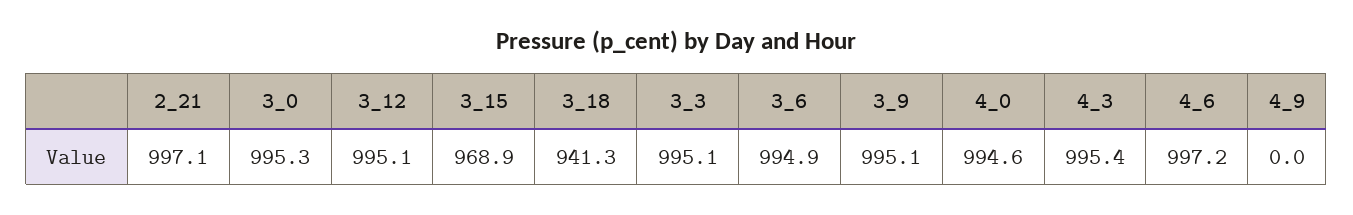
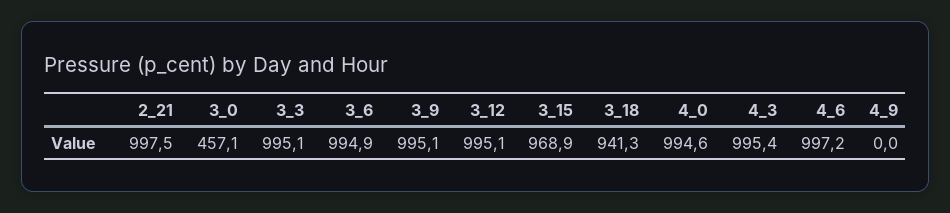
2_21: 997.1 -> 997.5
3_0: 995.3 -> 457.1

